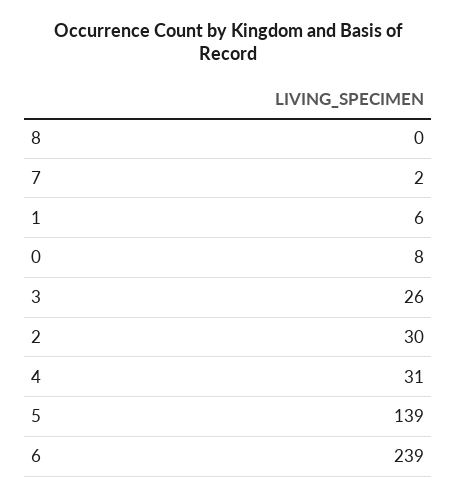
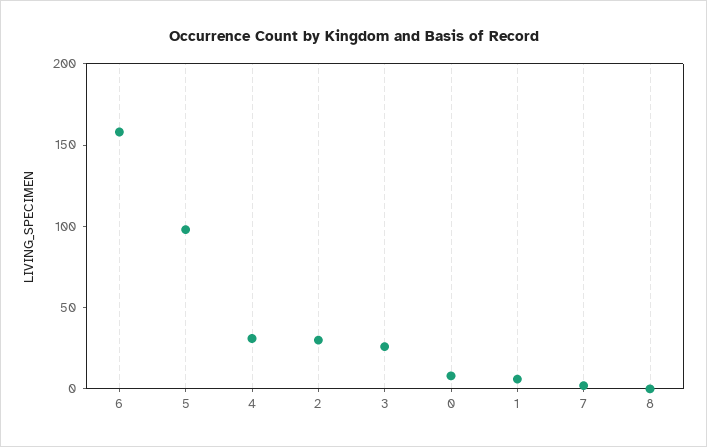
5: 139 -> 100
6: 239 -> 160

